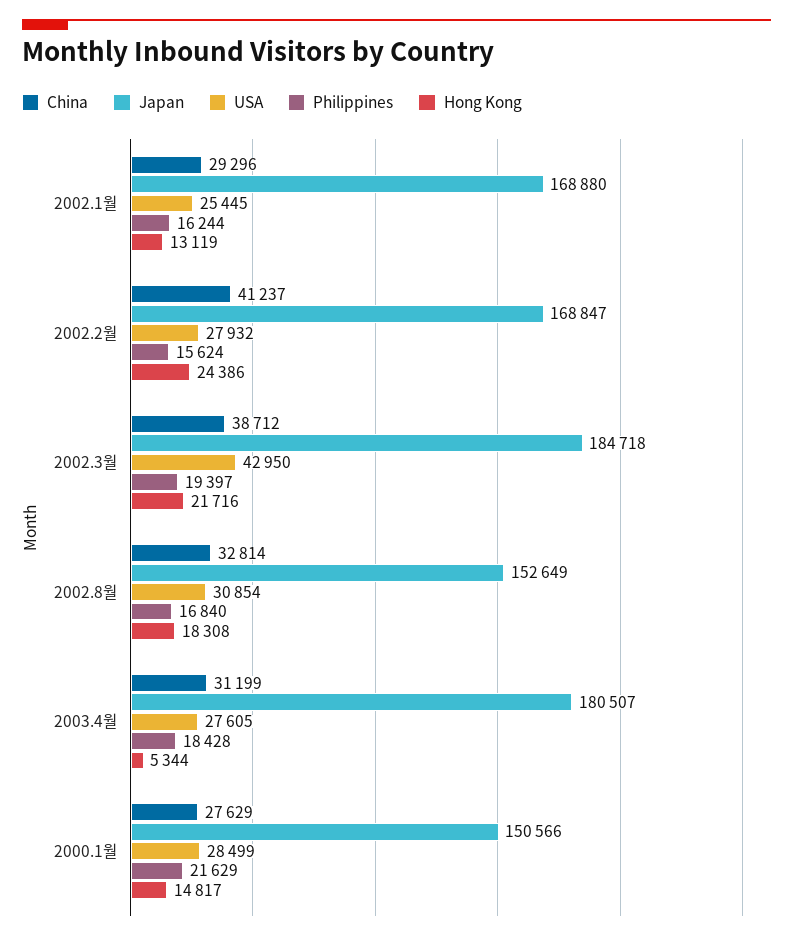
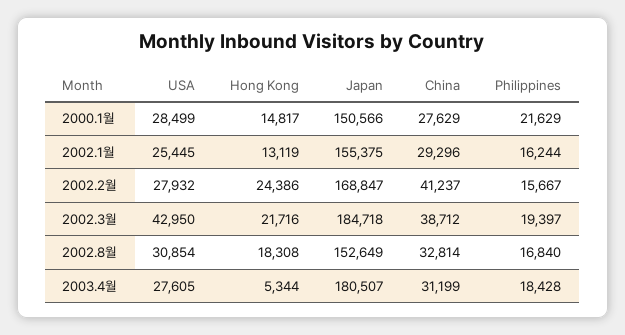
Japan, 2002.1월: 168880 -> 155375
Philippines, 2002.2월: 15624 -> 15667

